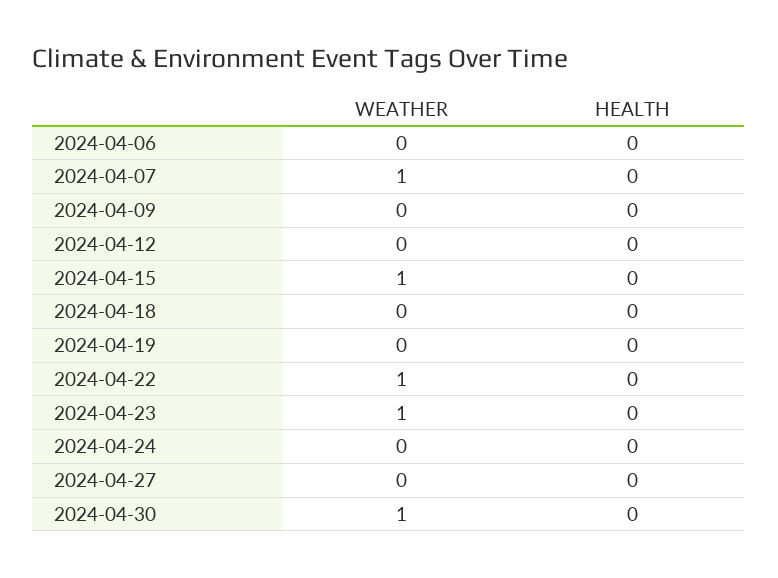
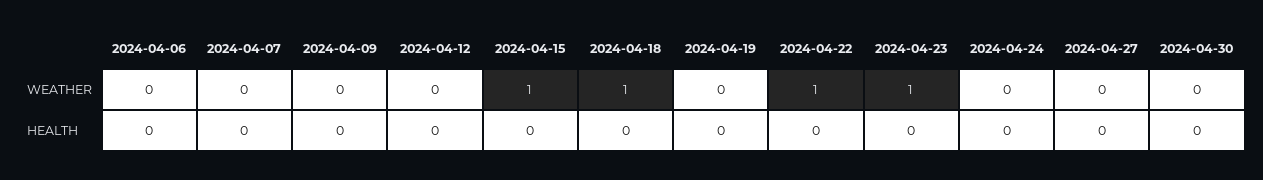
WEATHER, 2024-04-07: 1 -> 0
WEATHER, 2024-04-18: 0 -> 1
WEATHER, 2024-04-30: 1 -> 0

